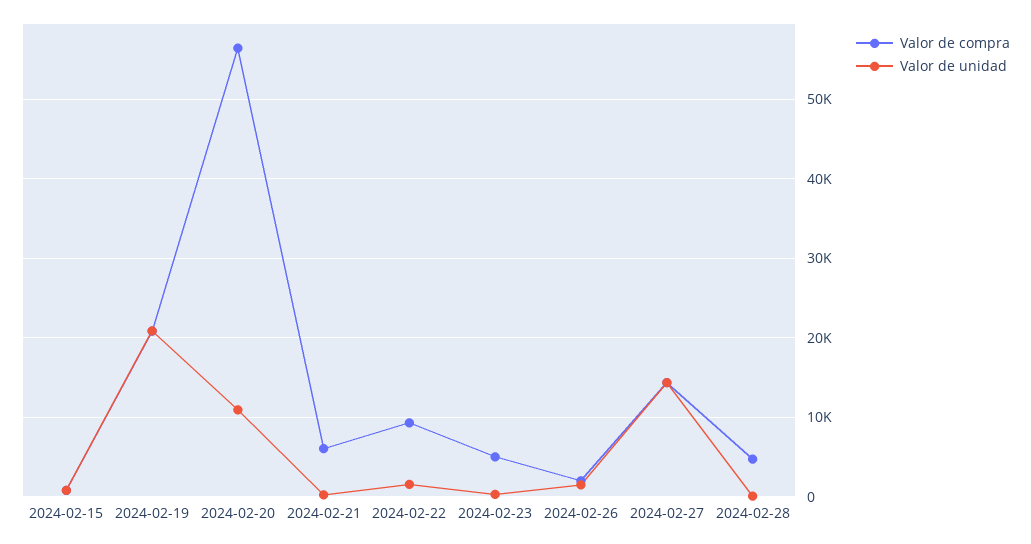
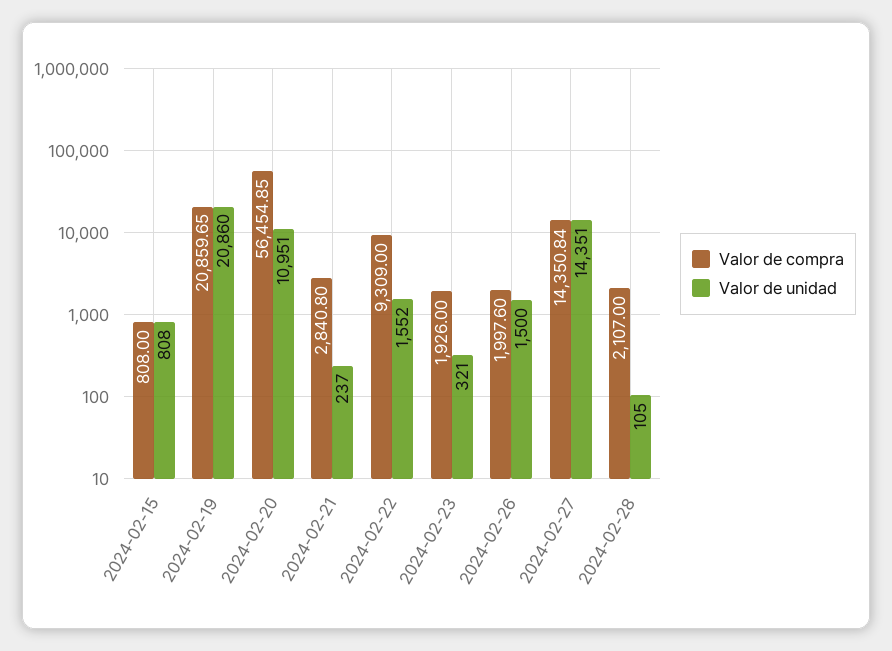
Valor de compra, 2024-02-21: 6000 -> 2840.8
Valor de compra, 2024-02-23: 5000 -> 1926
Valor de compra, 2024-02-28: 5000 -> 2107

